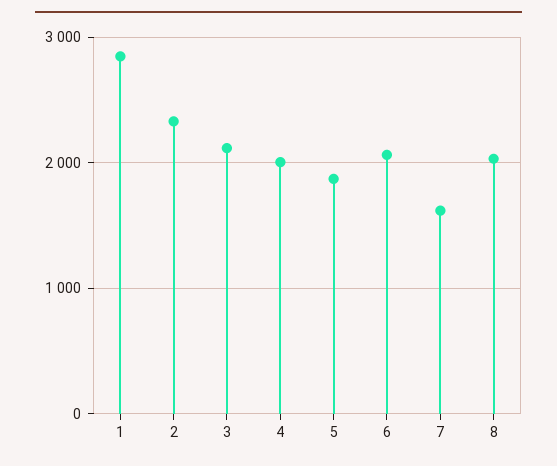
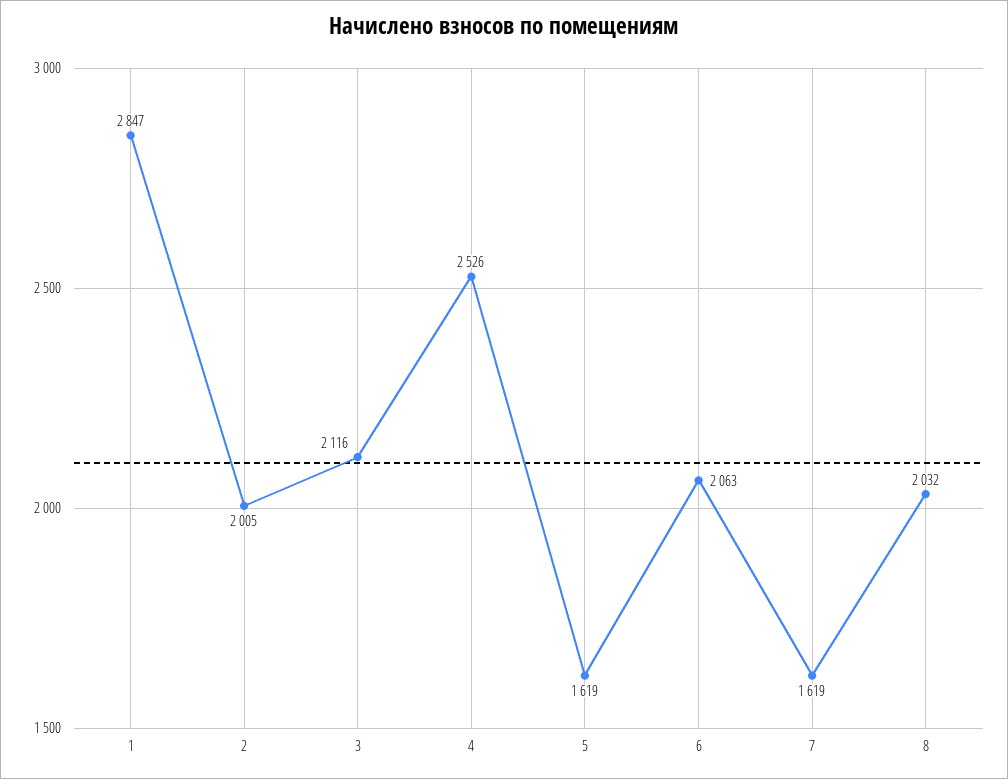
2: 2300 -> 2005
4: 2000 -> 2526
5: 1900 -> 1619

